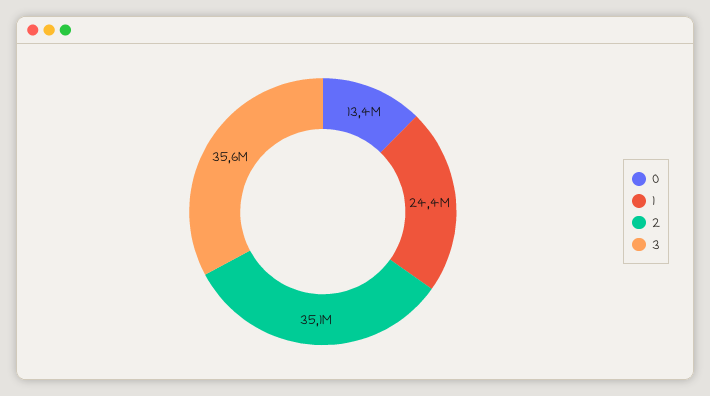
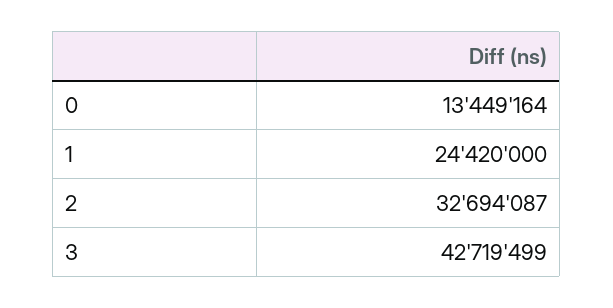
2: 35100000 -> 32694087
3: 35600000 -> 42719499

